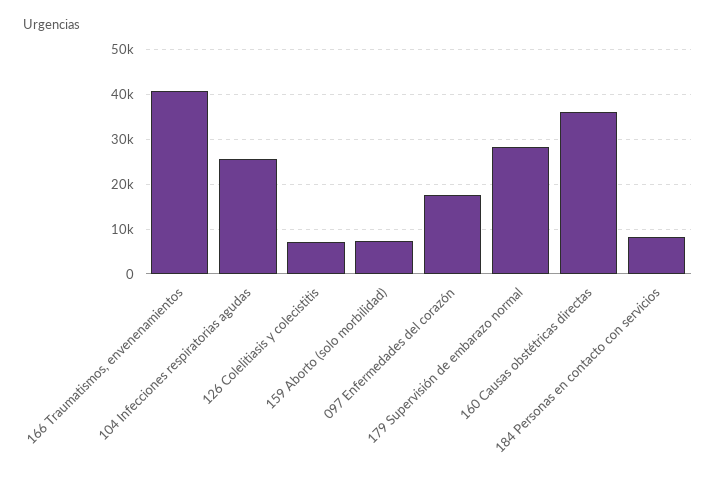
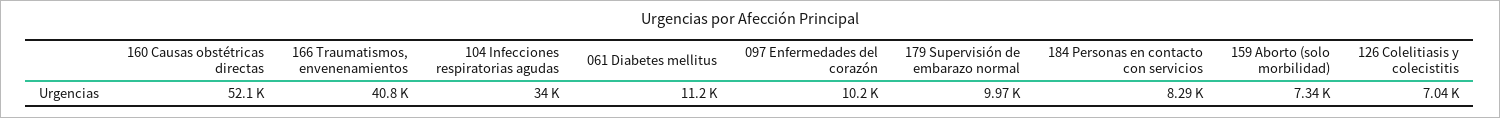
104 Infecciones respiratorias agudas: 26000 -> 34000
097 Enfermedades del corazón: 18000 -> 10200
179 Supervisión de embarazo normal: 28000 -> 9970
160 Causas obstétricas directas: 36000 -> 52100
061 Diabetes mellitus: none -> 11200

